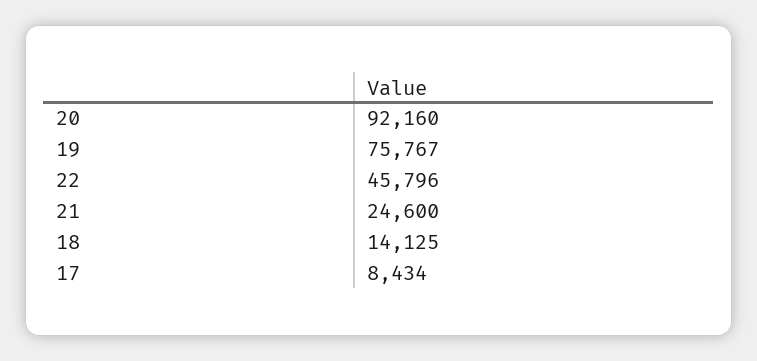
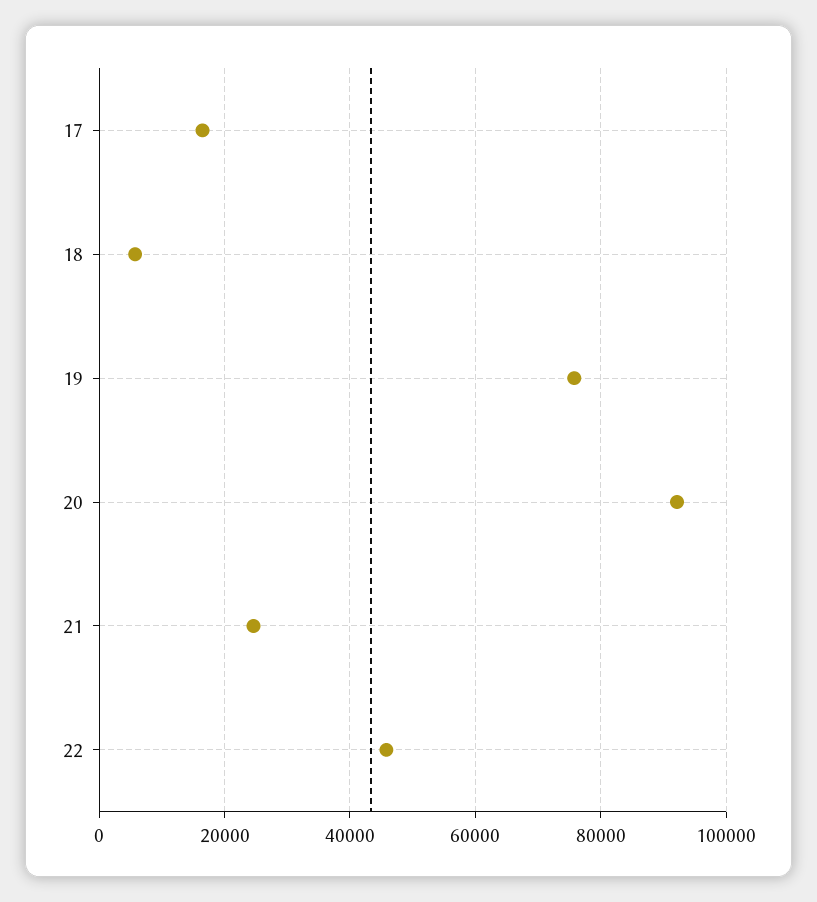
18: 14125 -> 6000
17: 8434 -> 16000

